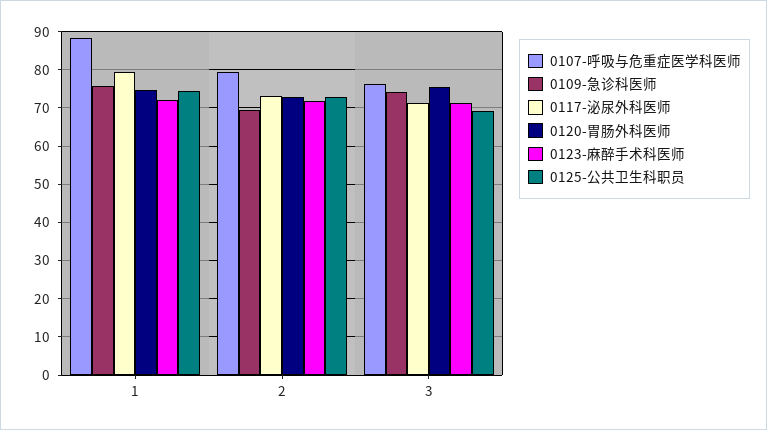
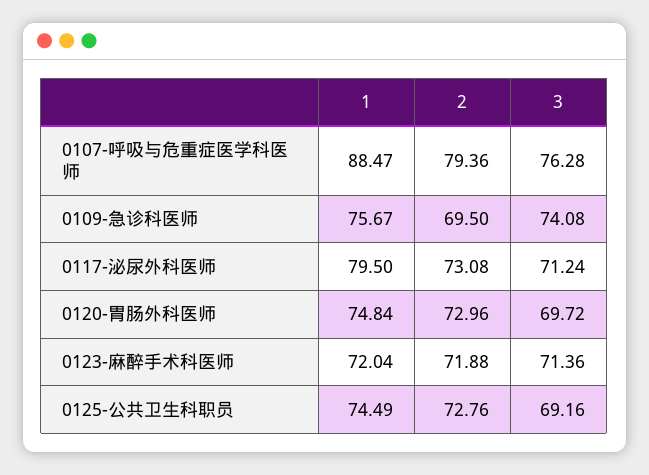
0120-胃肠外科医师, 3: 76 -> 69.72

